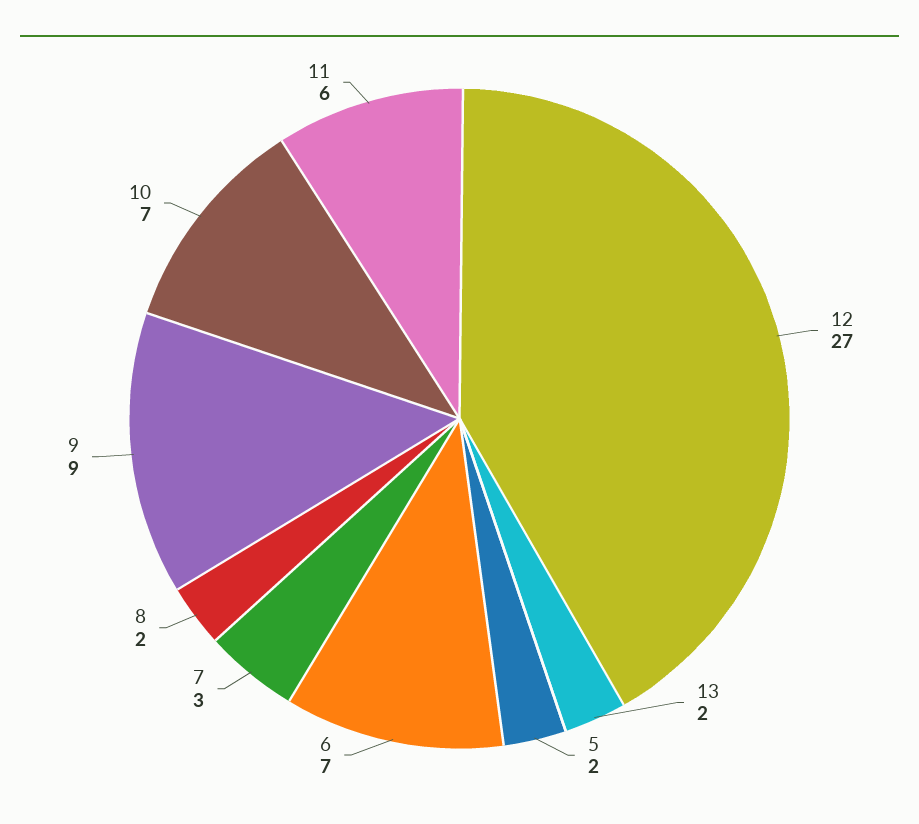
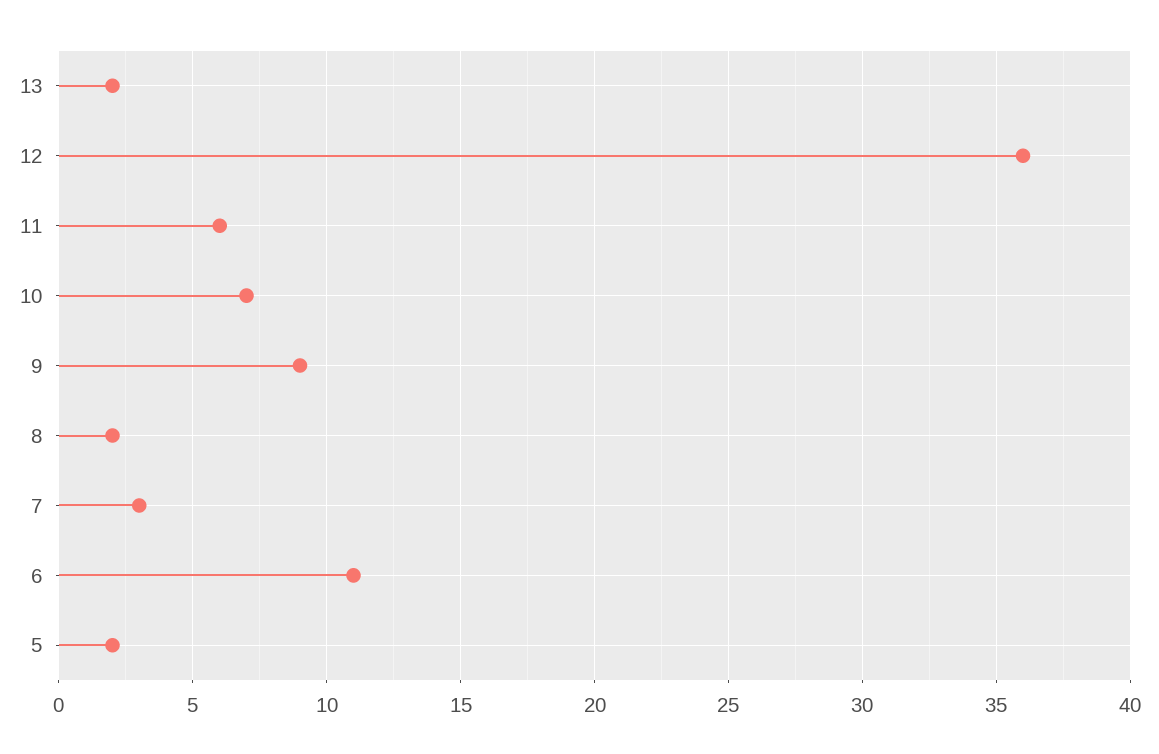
12: 27 -> 36
6: 7 -> 11

